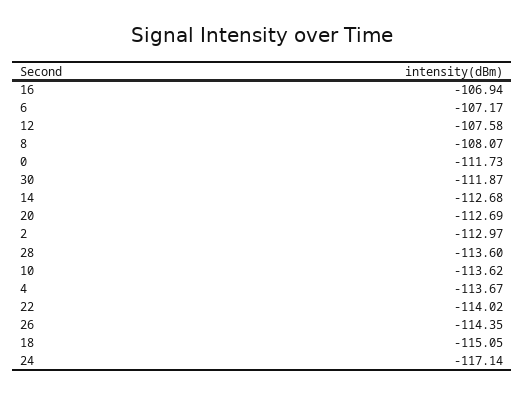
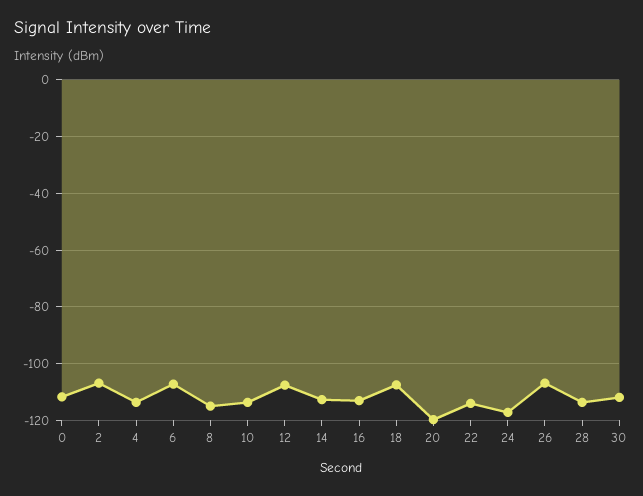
16: -106.94 -> -112.5
8: -108.07 -> -115
20: -112.69 -> -120
2: -112.97 -> -107.5
26: -114.35 -> -107.5
18: -115.05 -> -107.5

